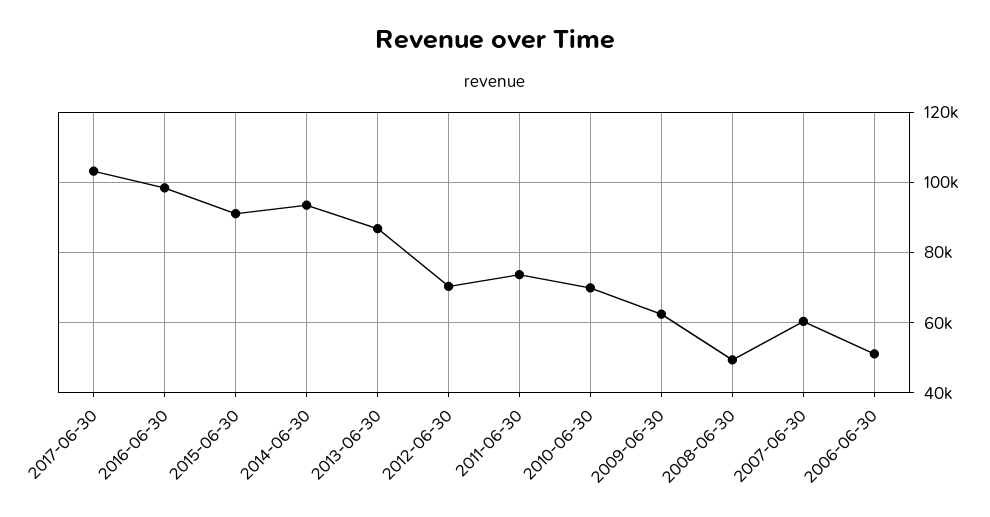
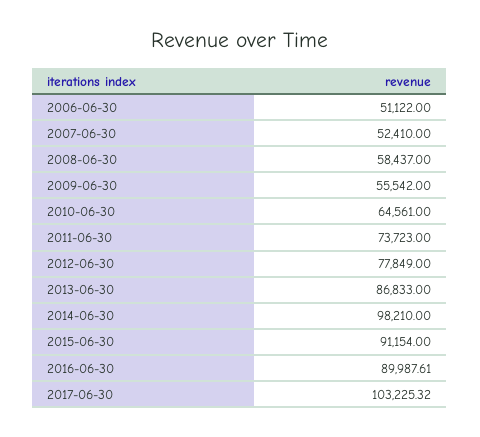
2016-06-30: 98000 -> 89987.61
2014-06-30: 94000 -> 98210
2012-06-30: 70000 -> 77849
2010-06-30: 70000 -> 64561
2009-06-30: 62000 -> 55542
2008-06-30: 50000 -> 58437
2007-06-30: 60000 -> 52410

